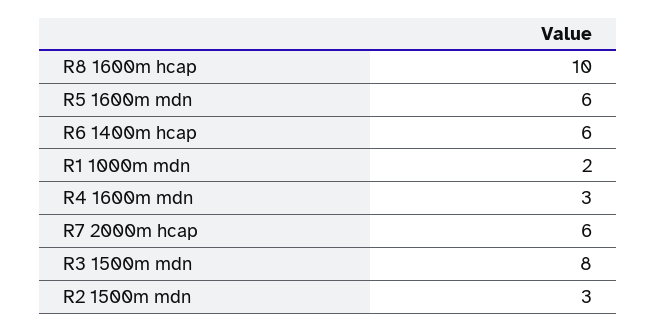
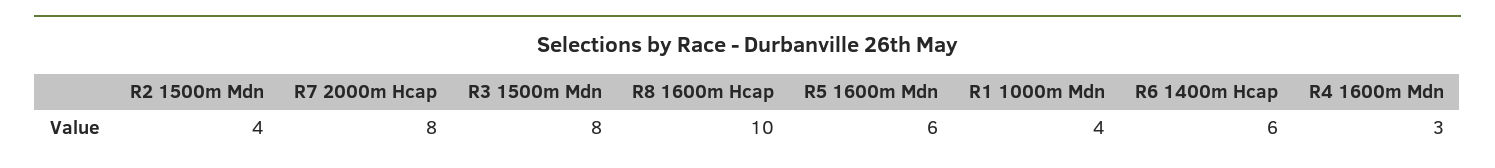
R1 1000m mdn: 2 -> 4
R7 2000m hcap: 6 -> 8
R2 1500m mdn: 3 -> 4

